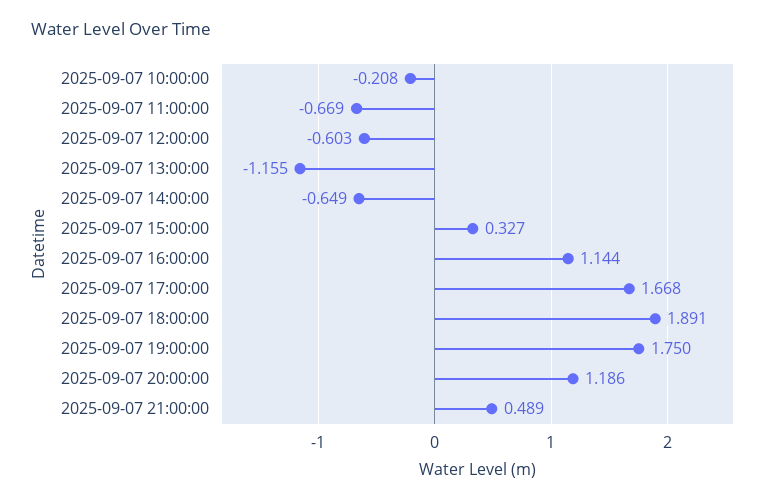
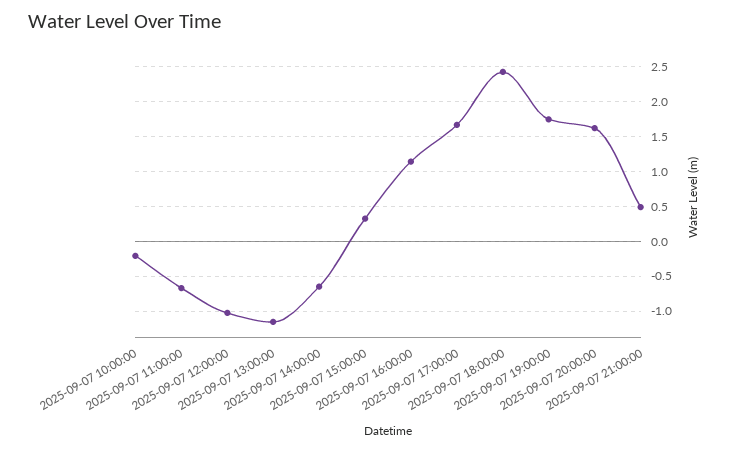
2025-09-07 12:00:00: -0.603 -> -1
2025-09-07 18:00:00: 1.891 -> 2.4
2025-09-07 20:00:00: 1.186 -> 1.6

